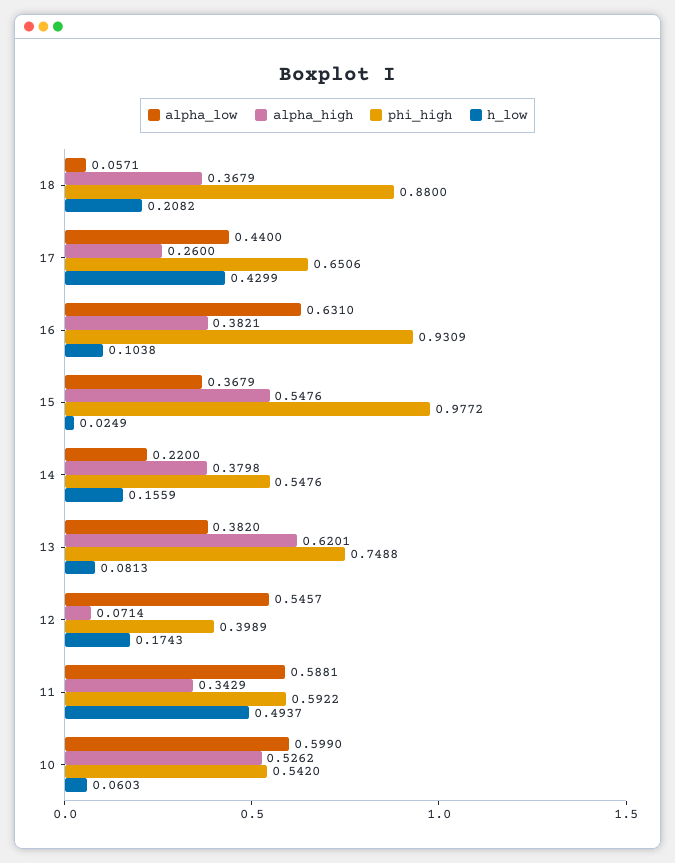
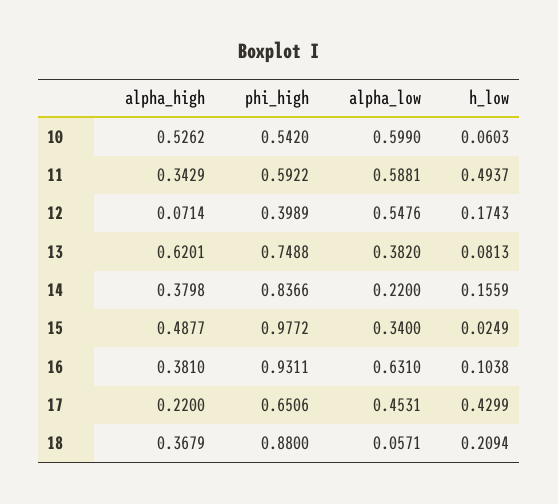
h_low, 18: 0.2082 -> 0.2094
alpha_low, 17: 0.44 -> 0.4531
alpha_high, 17: 0.26 -> 0.22
alpha_high, 16: 0.3821 -> 0.381
phi_high, 16: 0.9309 -> 0.9311
alpha_low, 15: 0.3679 -> 0.34
alpha_high, 15: 0.5476 -> 0.4877
phi_high, 14: 0.5476 -> 0.8366
alpha_low, 12: 0.5457 -> 0.5476

